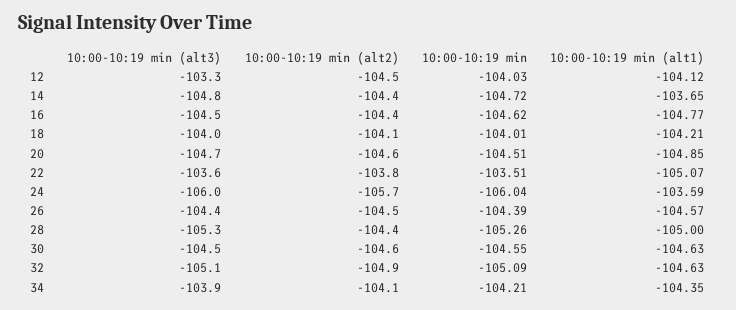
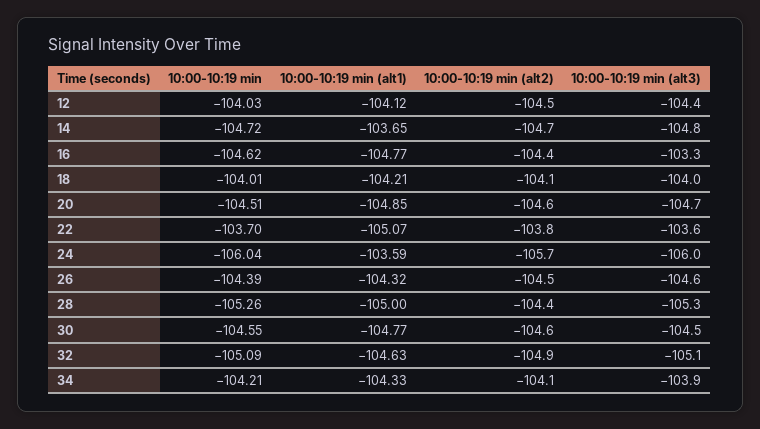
10:00-10:19 min (alt3), 12: -103.3 -> -104.4
10:00-10:19 min (alt2), 14: -104.4 -> -104.7
10:00-10:19 min (alt3), 16: -104.5 -> -103.3
10:00-10:19 min, 22: -103.51 -> -103.7
10:00-10:19 min (alt3), 26: -104.4 -> -104.6
10:00-10:19 min (alt1), 26: -104.57 -> -104.32
10:00-10:19 min (alt1), 30: -104.63 -> -104.77
10:00-10:19 min (alt1), 34: -104.35 -> -104.33

